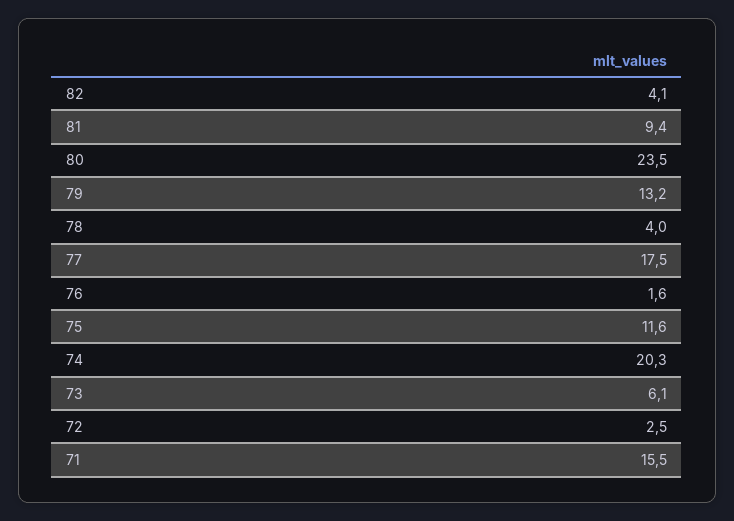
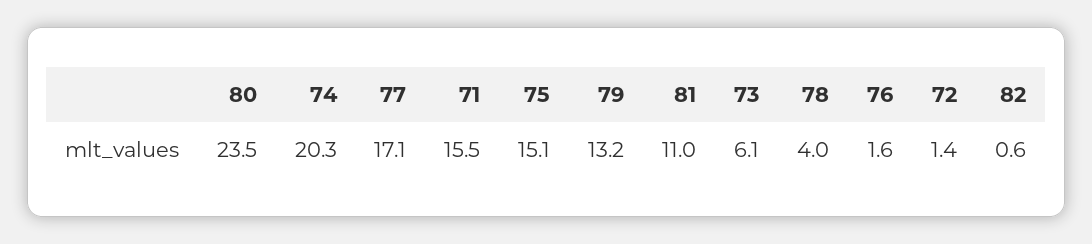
82: 4.1 -> 0.6
81: 9.4 -> 11
77: 17.5 -> 17.1
75: 11.6 -> 15.1
72: 2.5 -> 1.4

